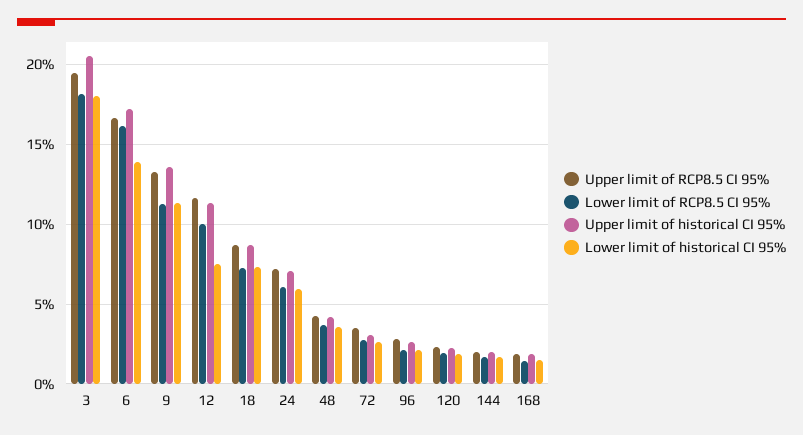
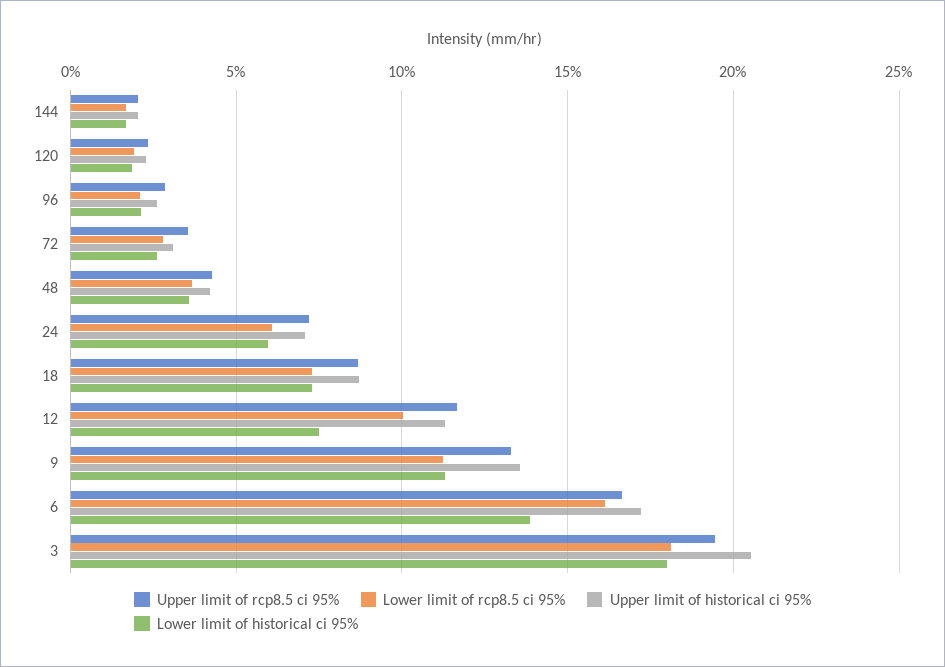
Upper limit of RCP8.5 CI 95%, 168: 2 -> none
Lower limit of RCP8.5 CI 95%, 168: 1.5 -> none
Upper limit of historical CI 95%, 168: 2 -> none
Lower limit of historical CI 95%, 168: 1.5 -> none

